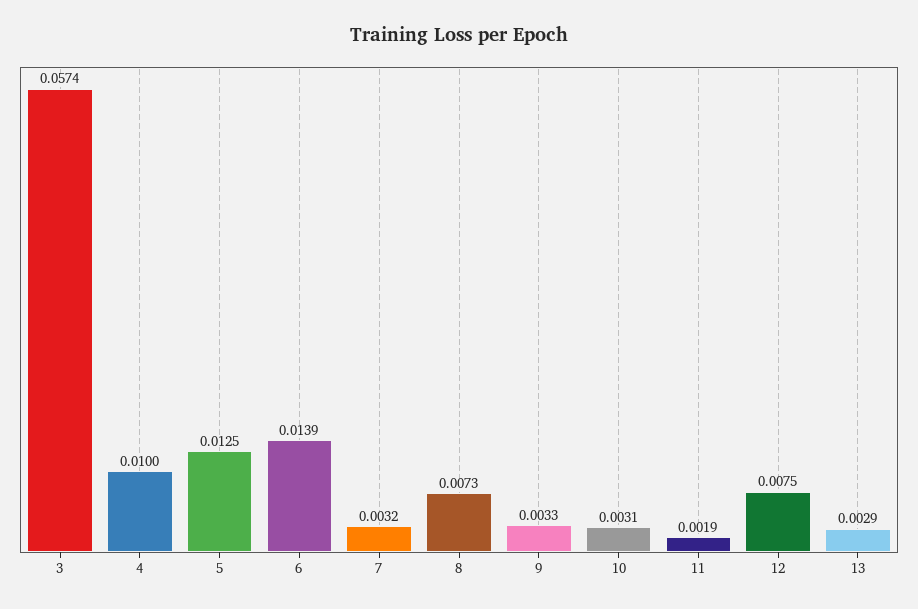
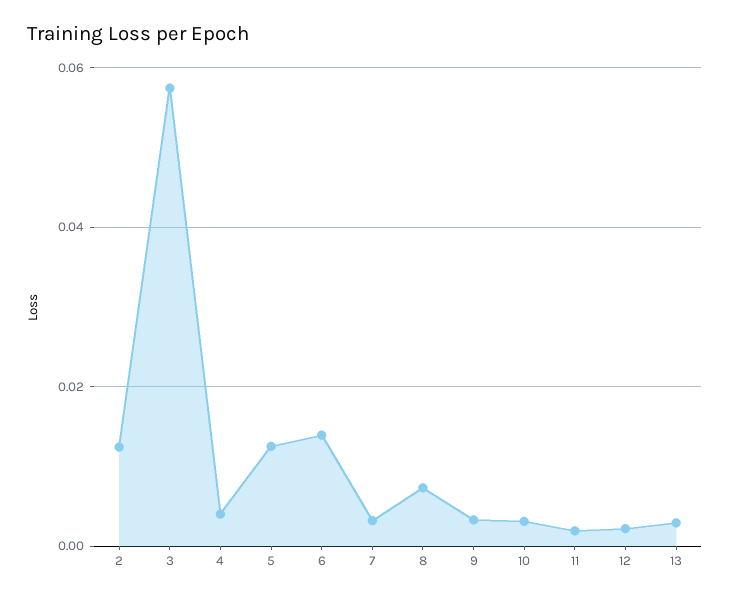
4: 0.01 -> 0.004
12: 0.0075 -> 0.002
2: none -> 0.012

